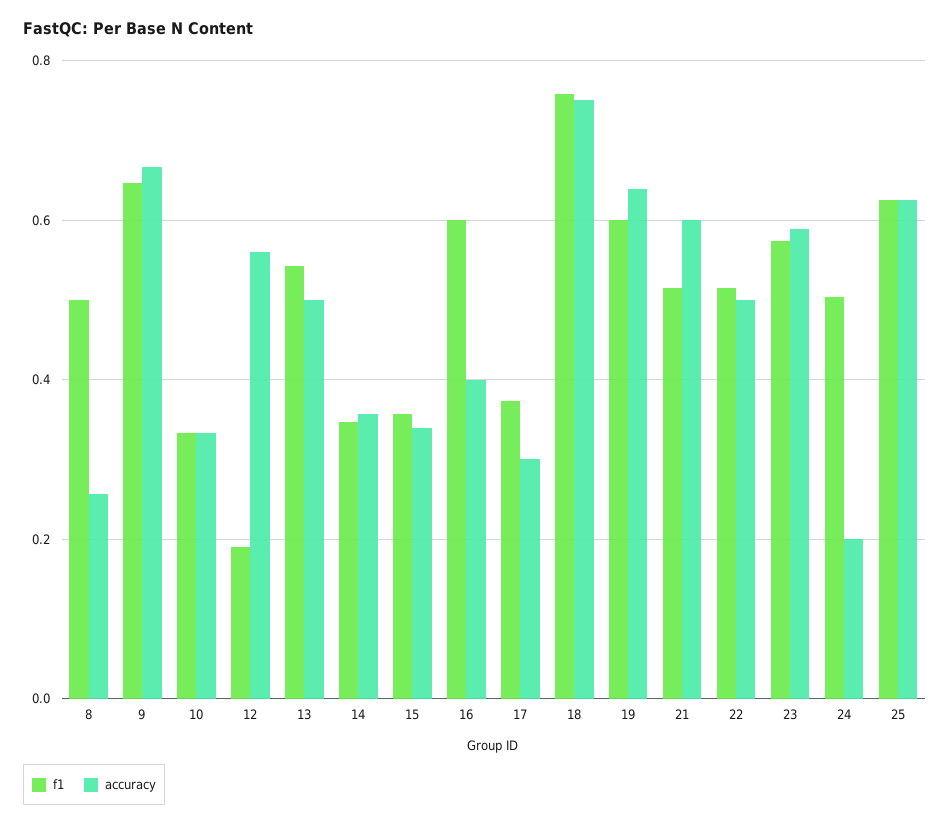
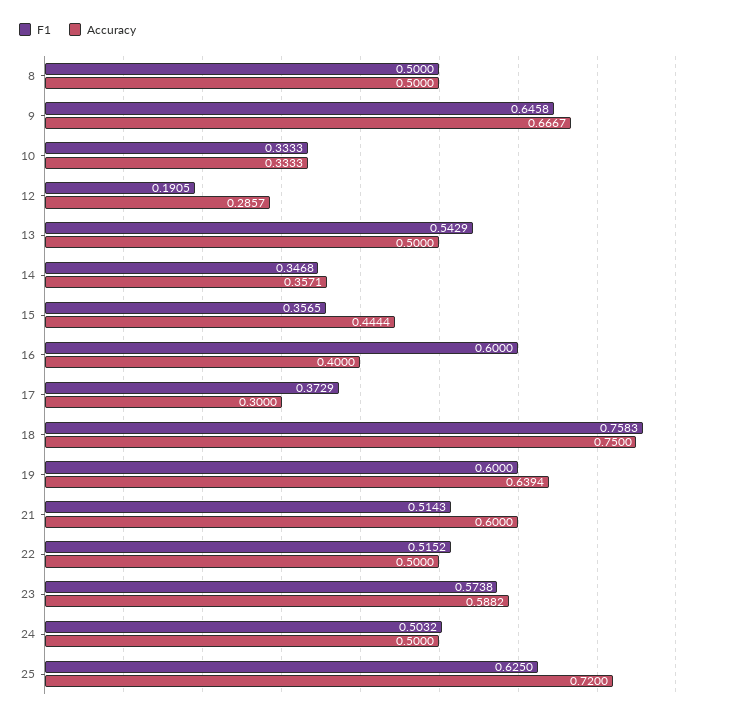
accuracy, 8: 0.26 -> 0.5
accuracy, 12: 0.56 -> 0.2857
accuracy, 15: 0.34 -> 0.4444
accuracy, 24: 0.2 -> 0.5
accuracy, 25: 0.62 -> 0.72

